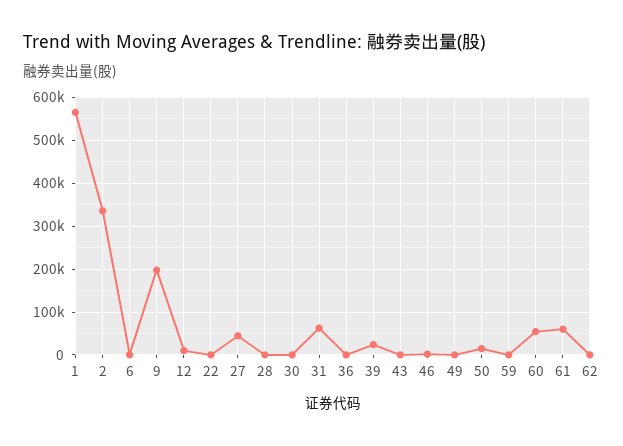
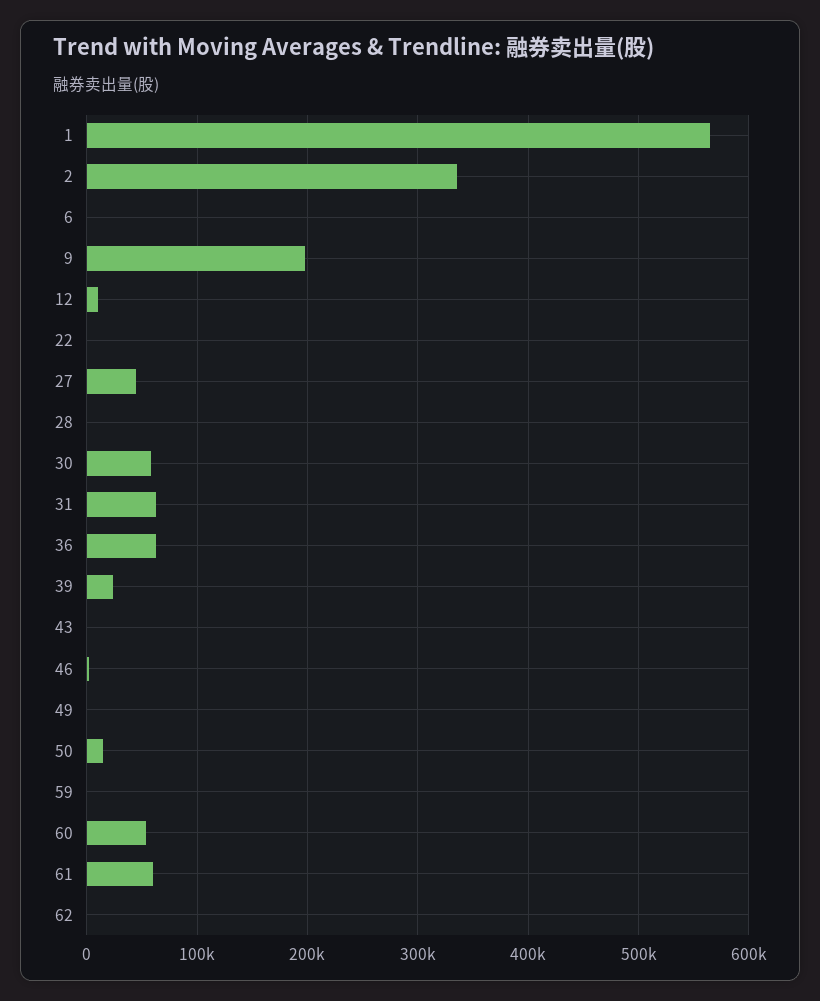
30: 0 -> 60000
36: 0 -> 60000

